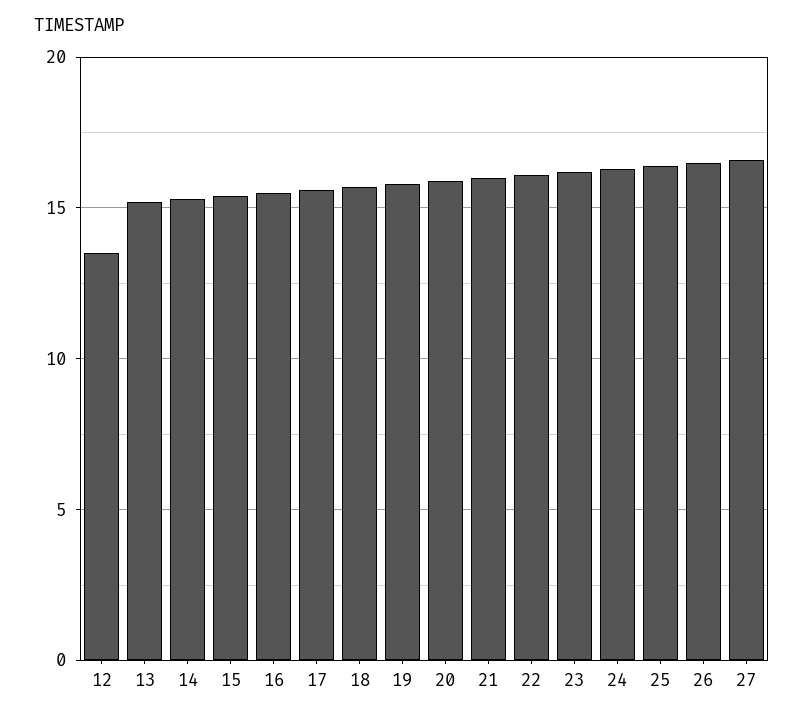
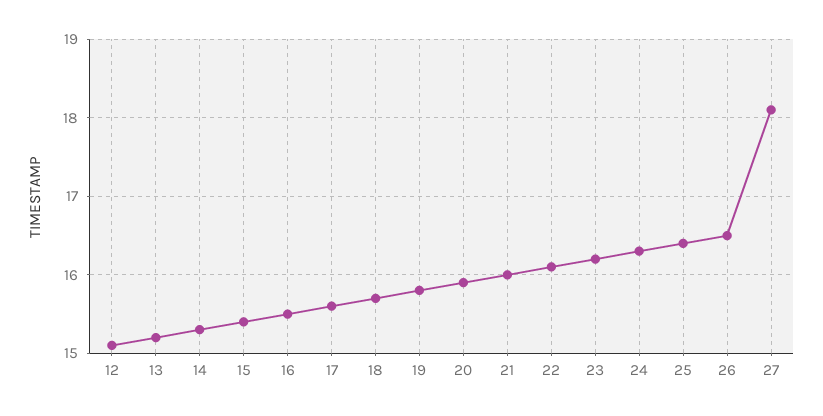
12: 13.5 -> 15.1
27: 16.5 -> 18.1

